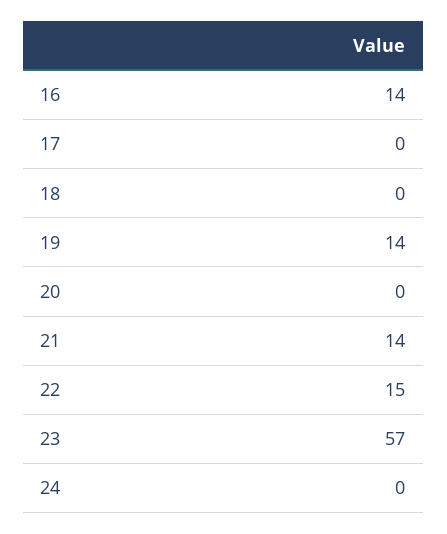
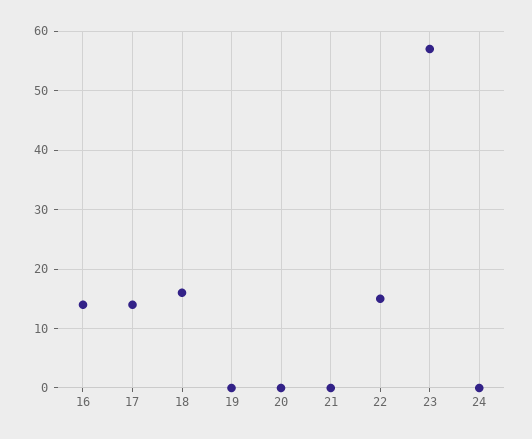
17: 0 -> 15
18: 0 -> 15
19: 14 -> 0
21: 14 -> 0

